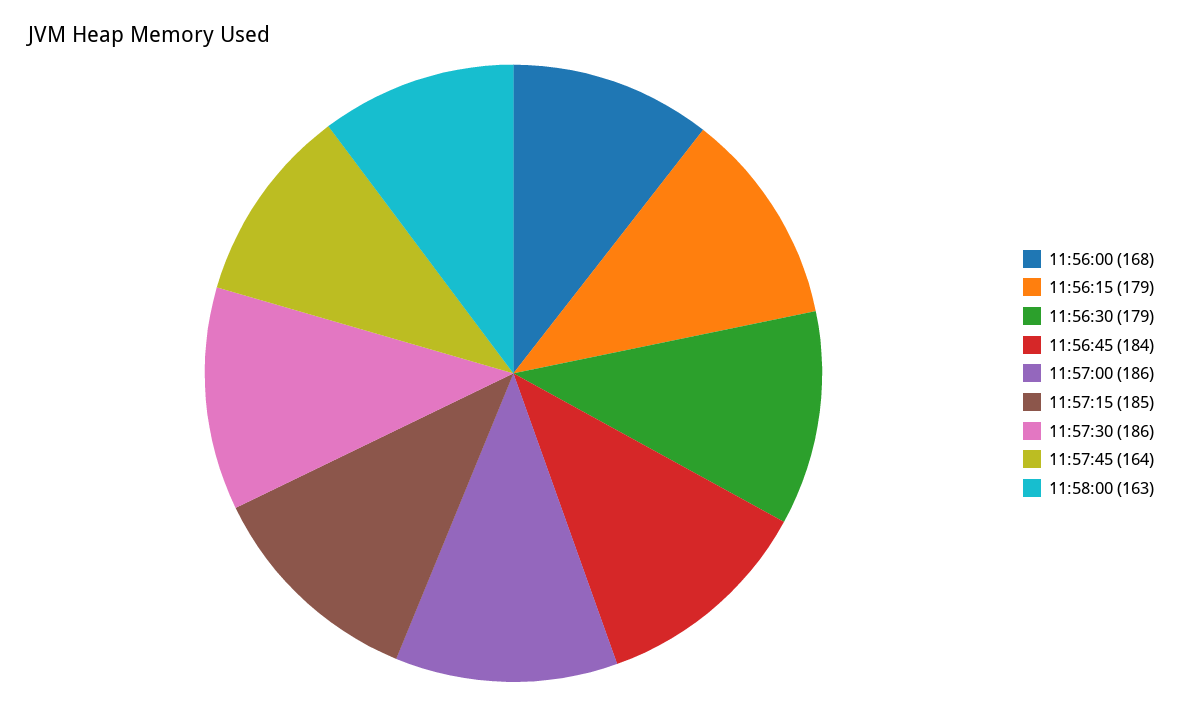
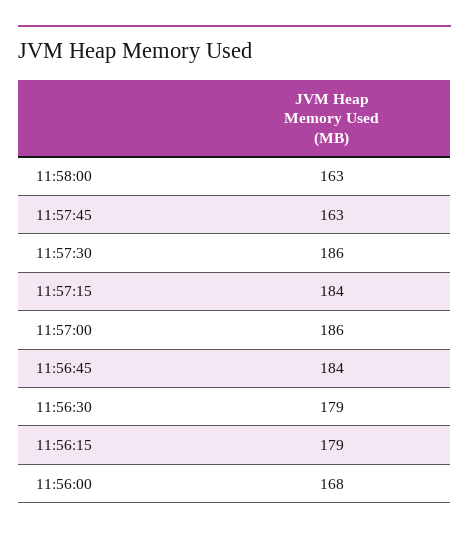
11:57:15: 185 -> 184
11:57:45: 164 -> 163

